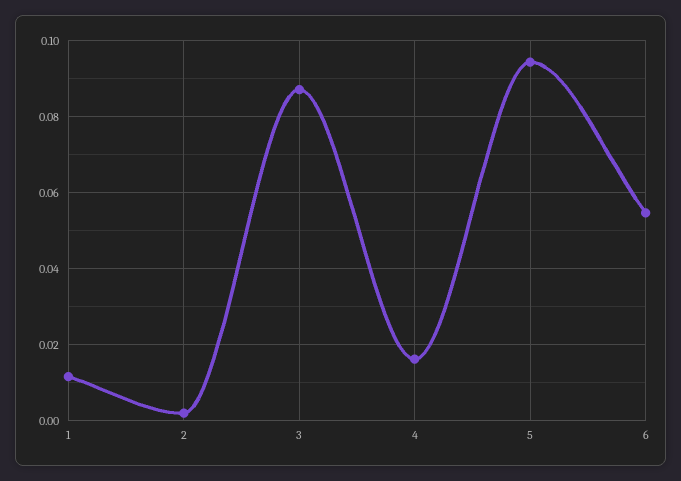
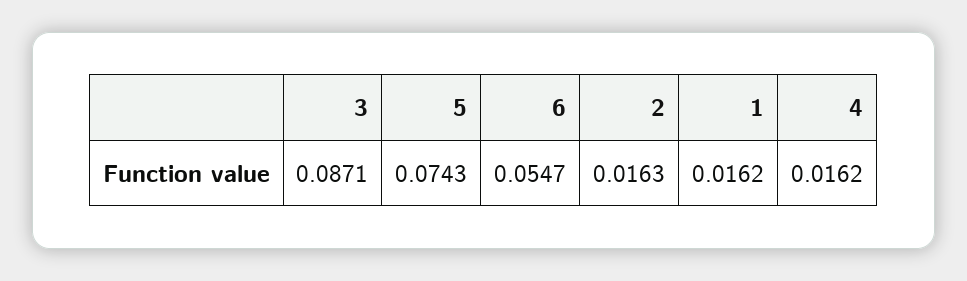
1: 0.012 -> 0.0162
2: 0.002 -> 0.0163
5: 0.094 -> 0.0743

